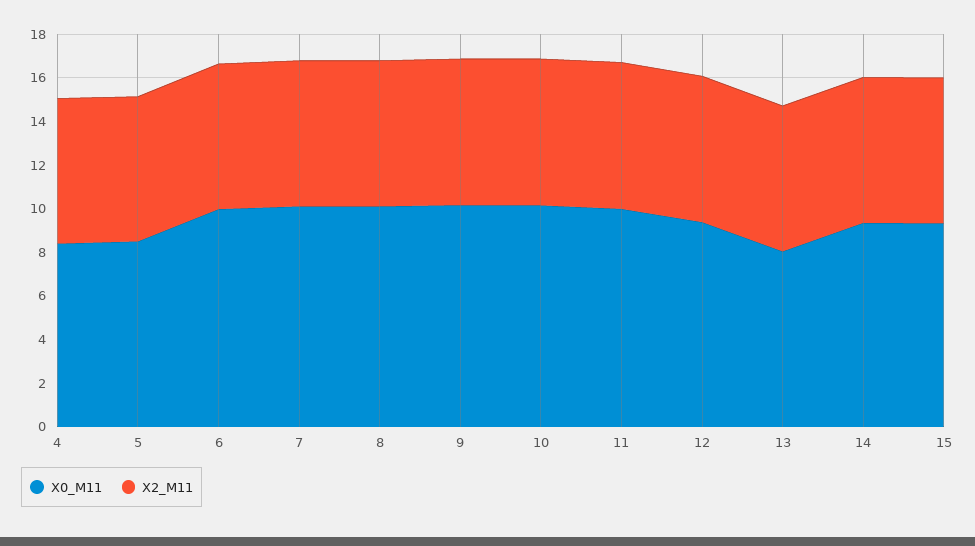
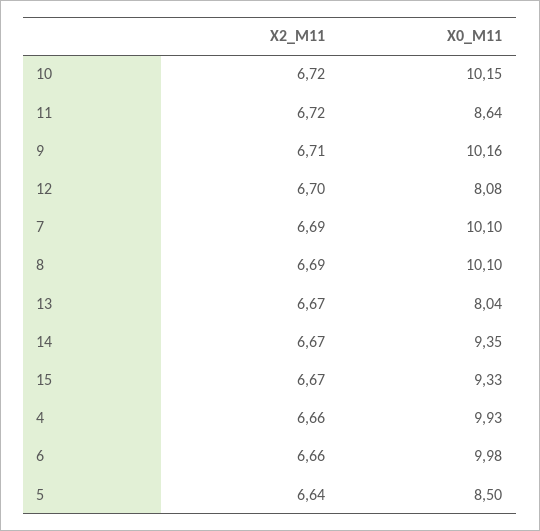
X0_M11, 4: 8.5 -> 9.93
X0_M11, 11: 10 -> 8.64
X0_M11, 12: 9.5 -> 8.08

